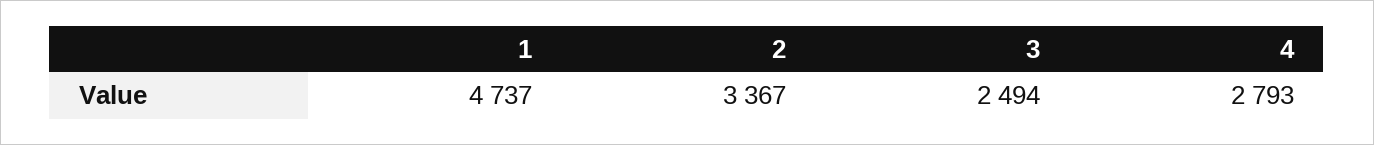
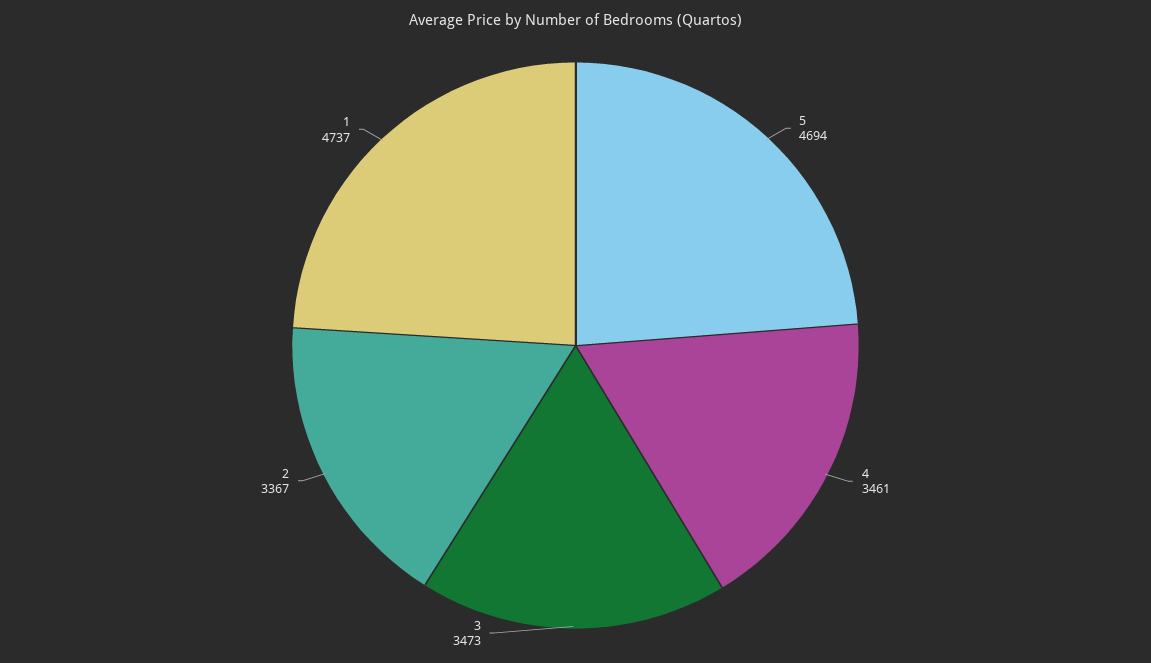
3: 2494 -> 3473
4: 2793 -> 3461
5: none -> 4694

